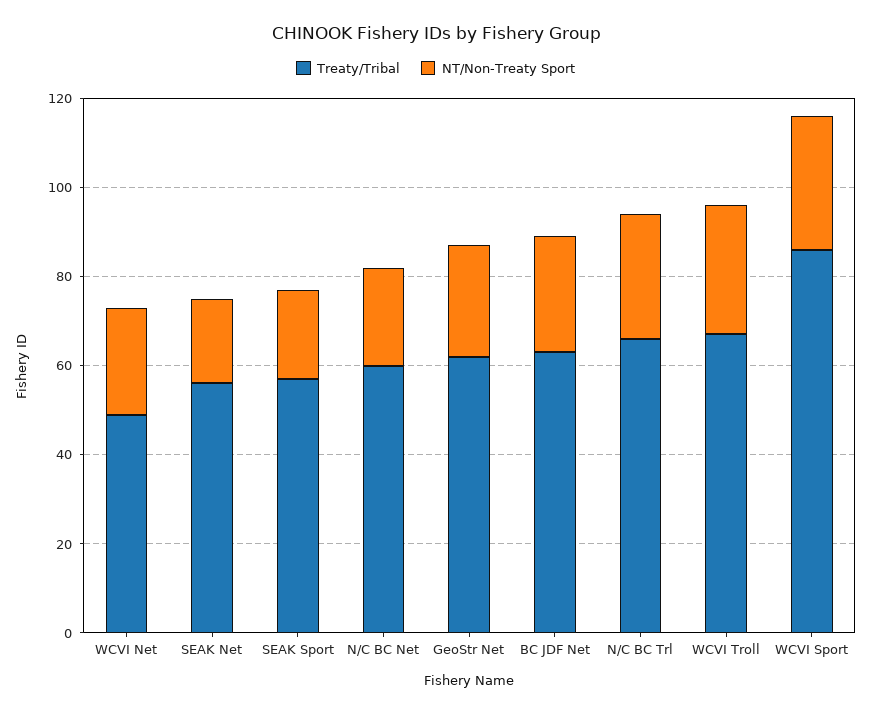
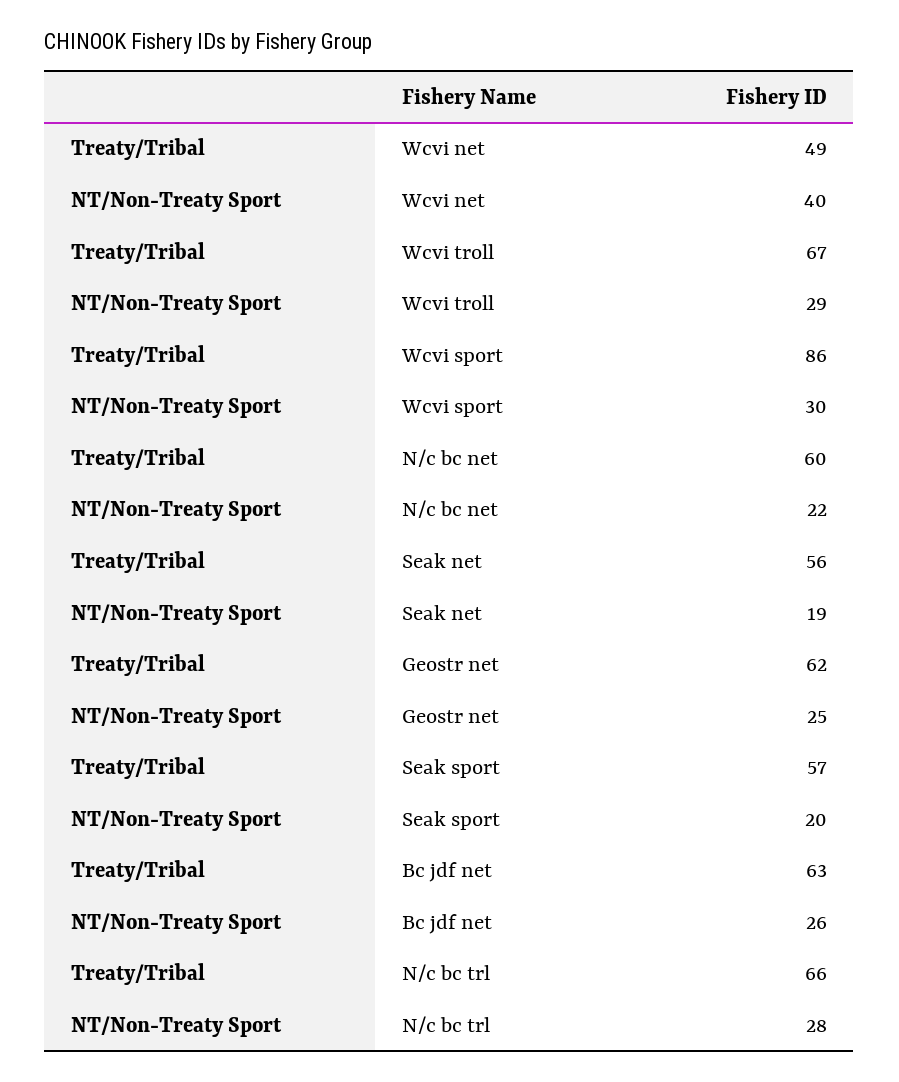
NT/Non-Treaty Sport, WCVI Net: 25 -> 40

